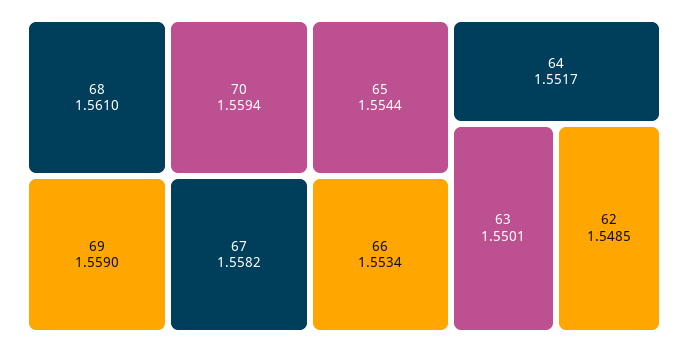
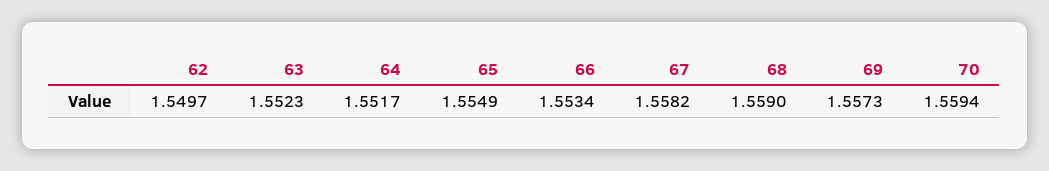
68: 1.561 -> 1.559
69: 1.559 -> 1.5573
65: 1.5544 -> 1.5549
63: 1.5501 -> 1.5523
62: 1.5485 -> 1.5497

